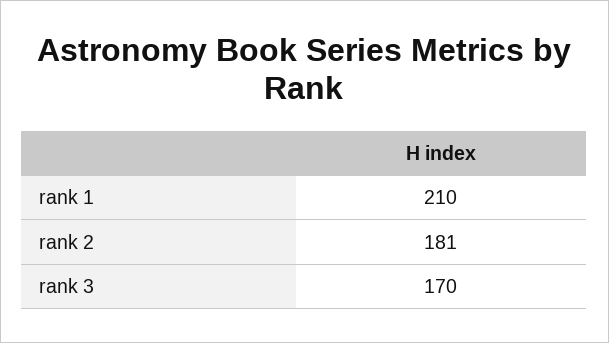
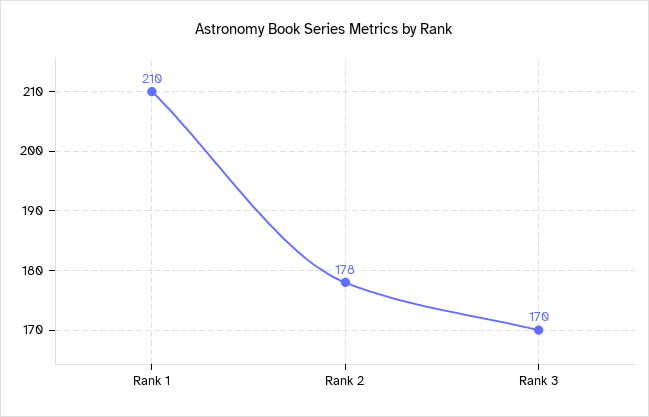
rank 2: 181 -> 178

